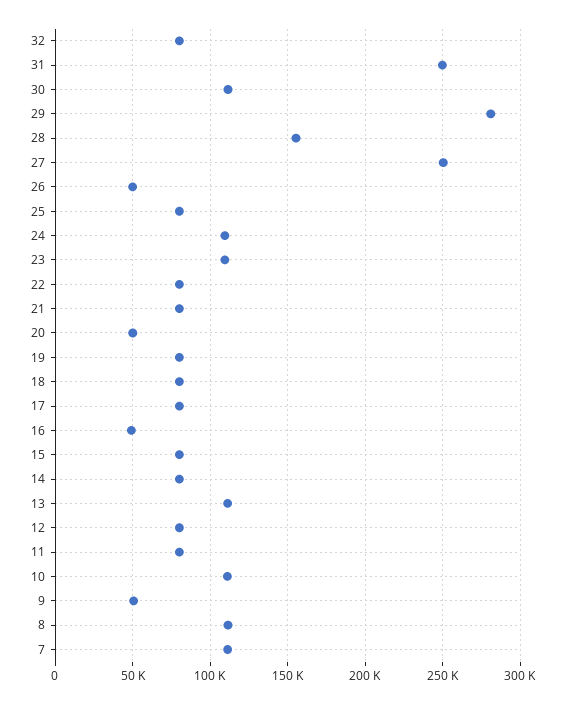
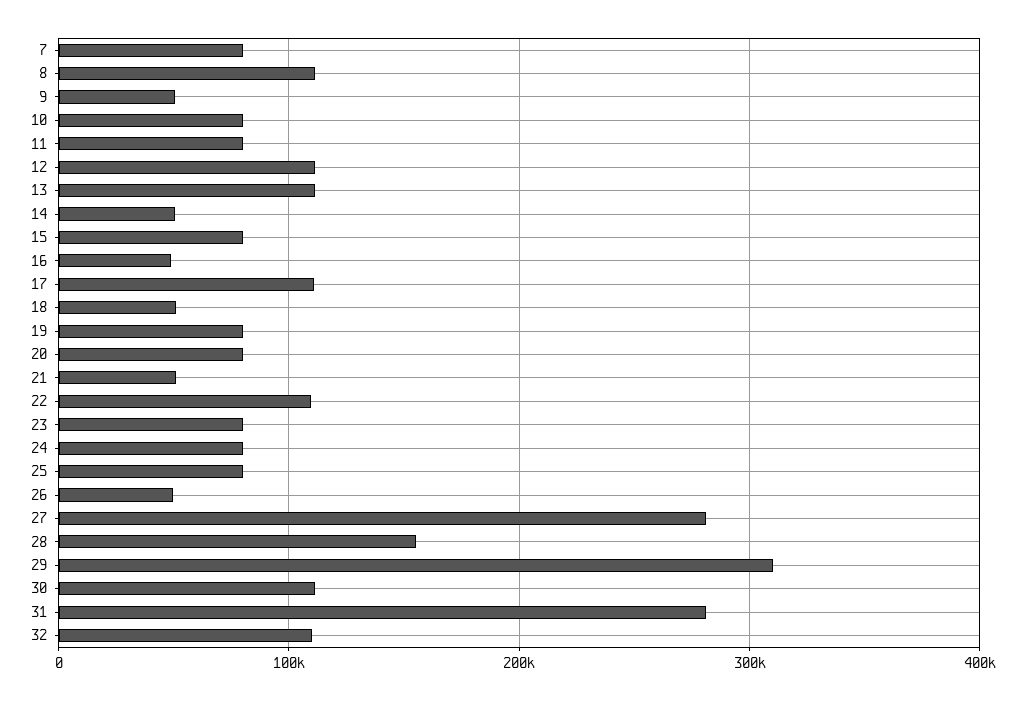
32: 80000 -> 110000
31: 250000 -> 280000
29: 280000 -> 310000
27: 250000 -> 280000
24: 110000 -> 80000
23: 110000 -> 80000
22: 80000 -> 110000
21: 80000 -> 50000
20: 50000 -> 80000
18: 80000 -> 50000
17: 80000 -> 110000
14: 80000 -> 50000
12: 80000 -> 110000
10: 110000 -> 80000
7: 110000 -> 80000

